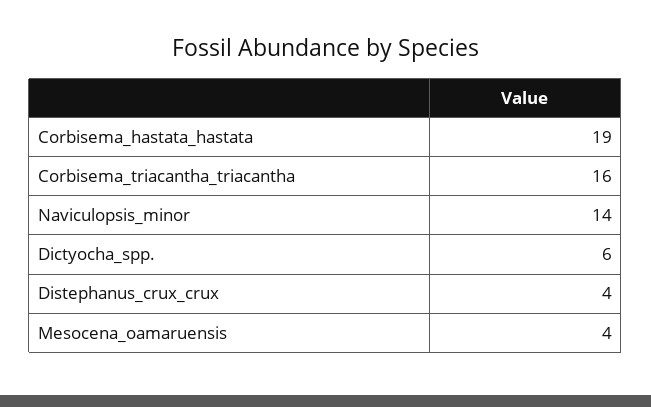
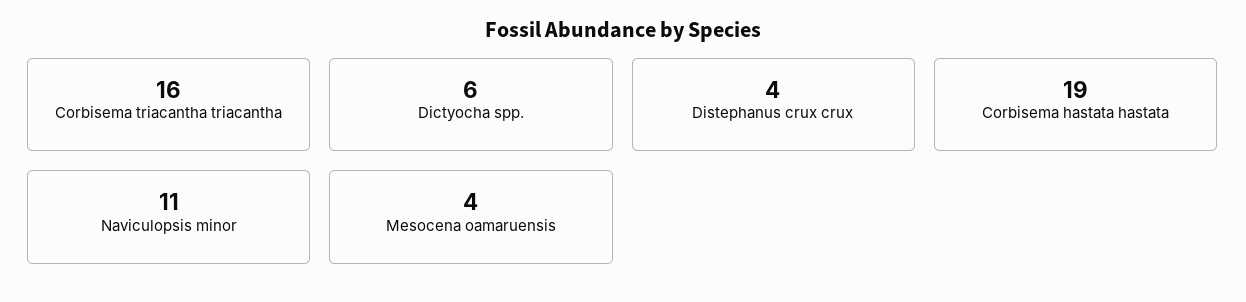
Naviculopsis_minor: 14 -> 11

